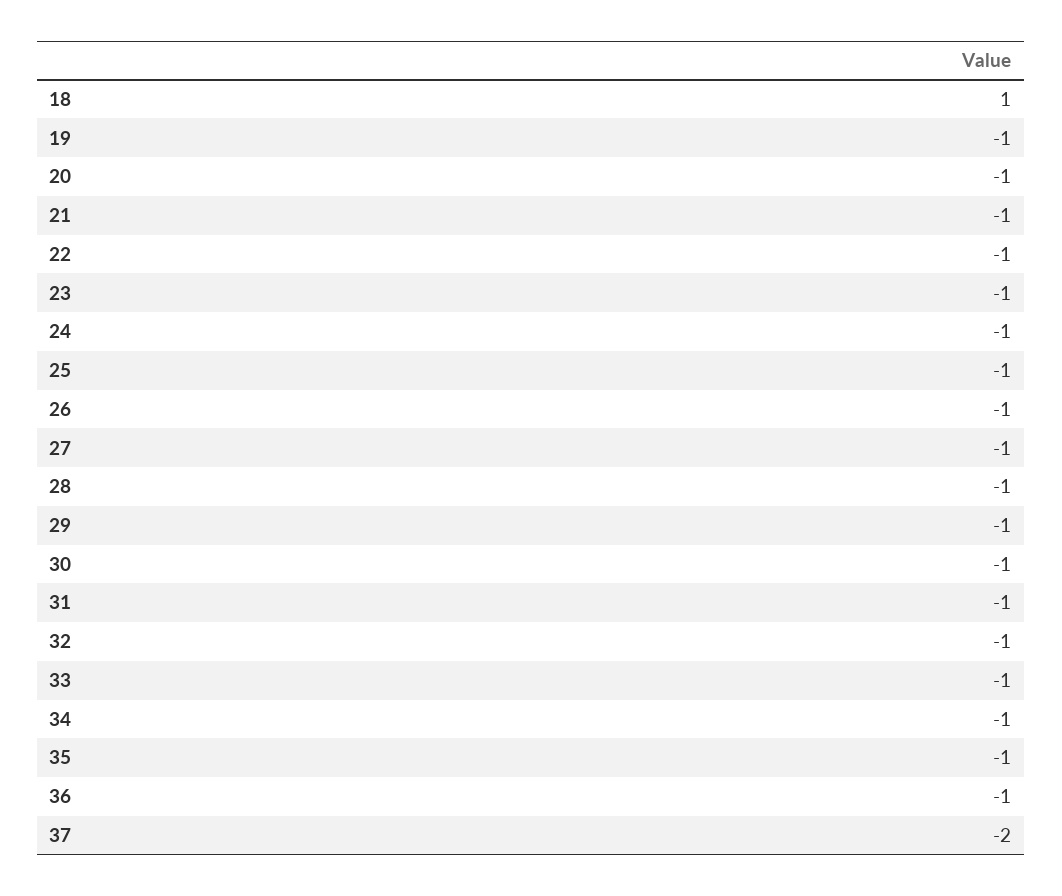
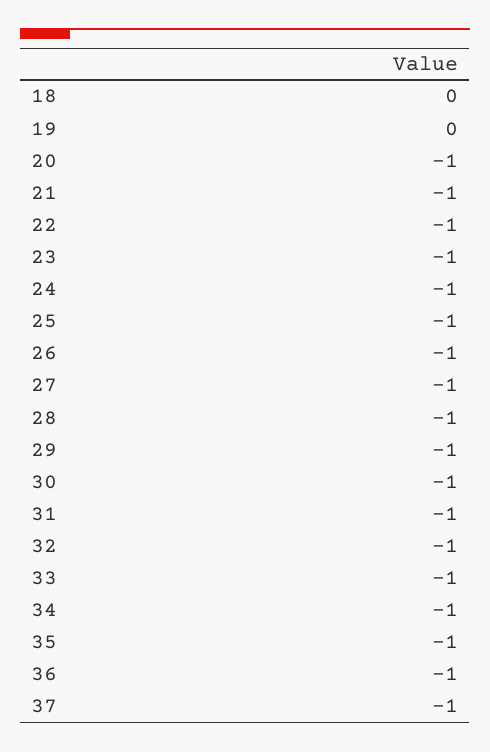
18: 1 -> 0
19: -1 -> 0
37: -2 -> -1

